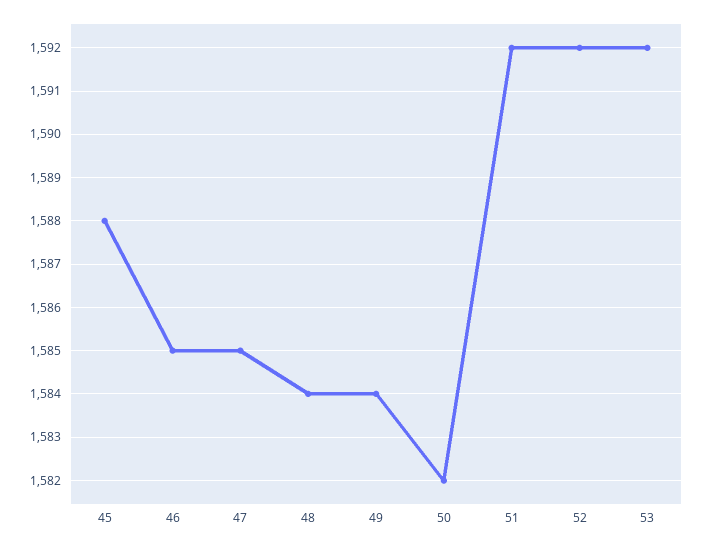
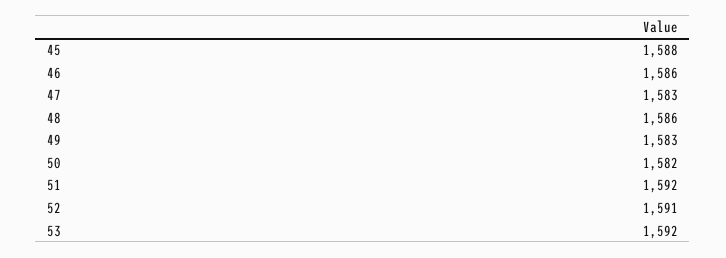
46: 1585 -> 1586
47: 1585 -> 1583
48: 1584 -> 1586
49: 1584 -> 1583
52: 1592 -> 1591

